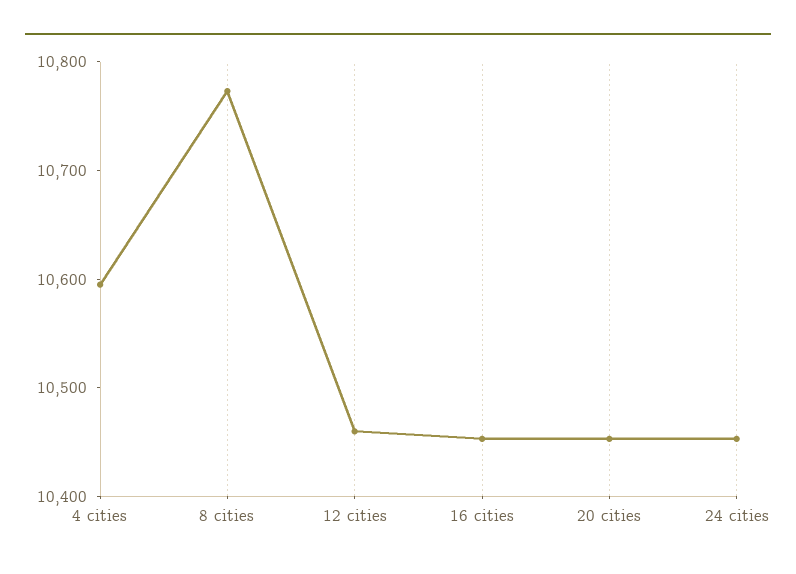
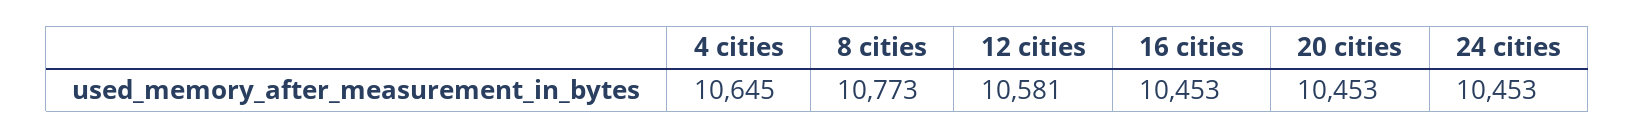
4 cities: 10600 -> 10645
12 cities: 10460 -> 10581

